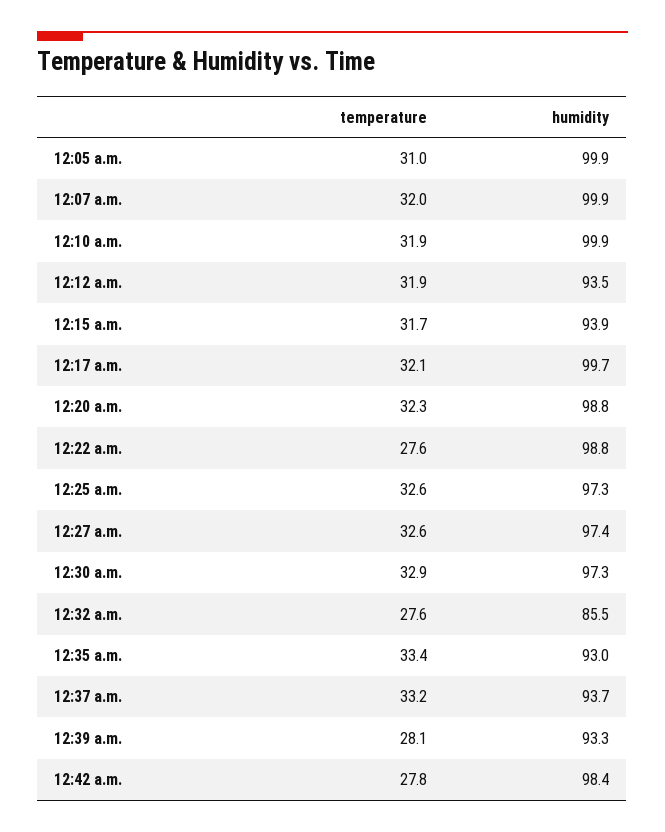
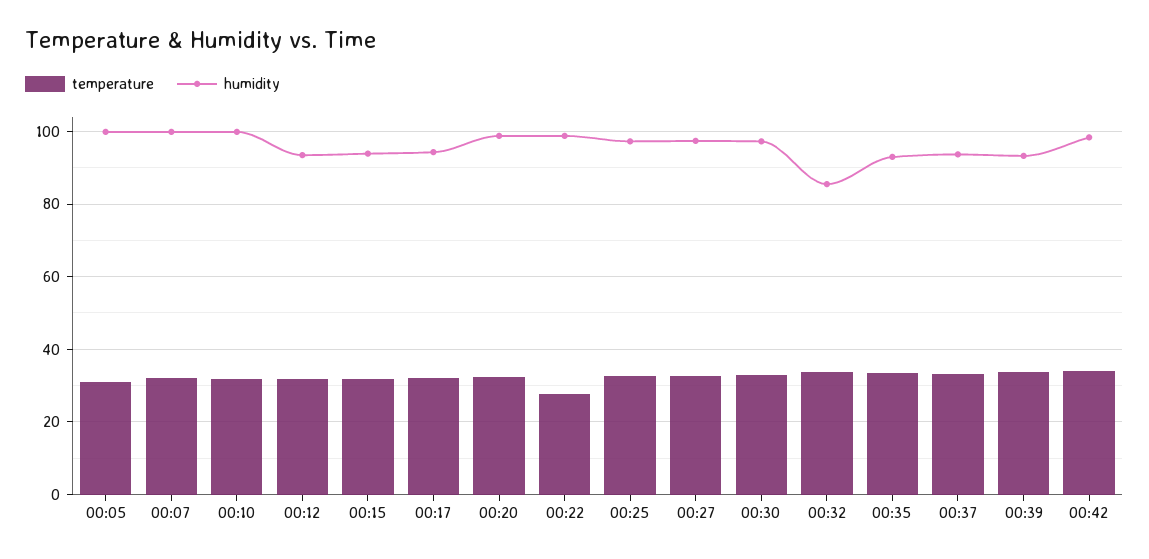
humidity, 12:17 a.m.: 99.7 -> 94
temperature, 12:32 a.m.: 27.6 -> 34
temperature, 12:39 a.m.: 28.1 -> 34
temperature, 12:42 a.m.: 27.8 -> 34

